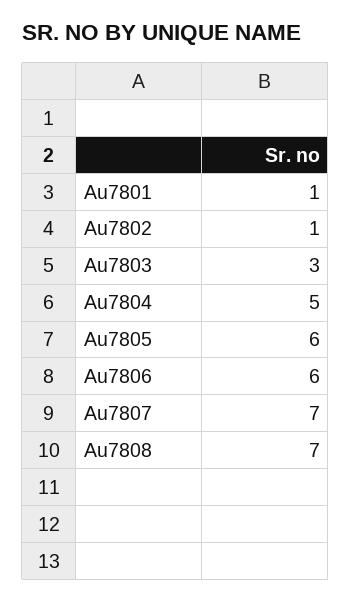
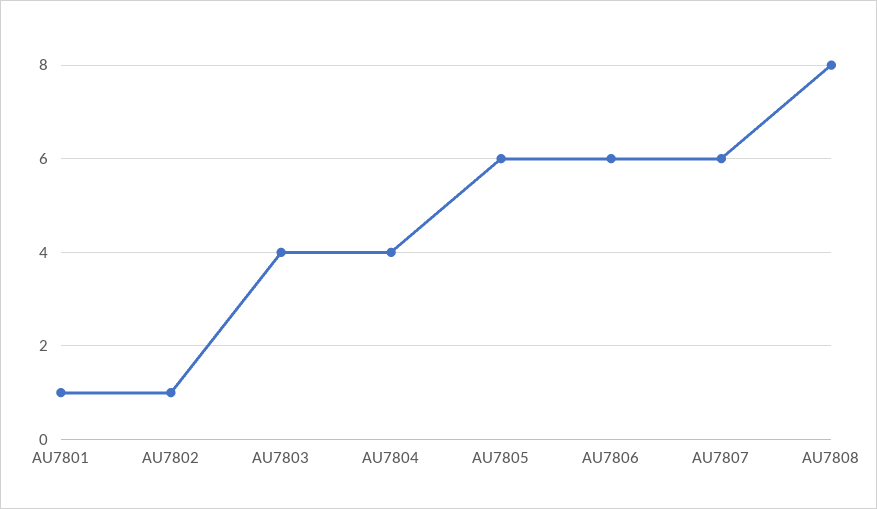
Au7803: 3 -> 4
Au7804: 5 -> 4
Au7807: 7 -> 6
Au7808: 7 -> 8

